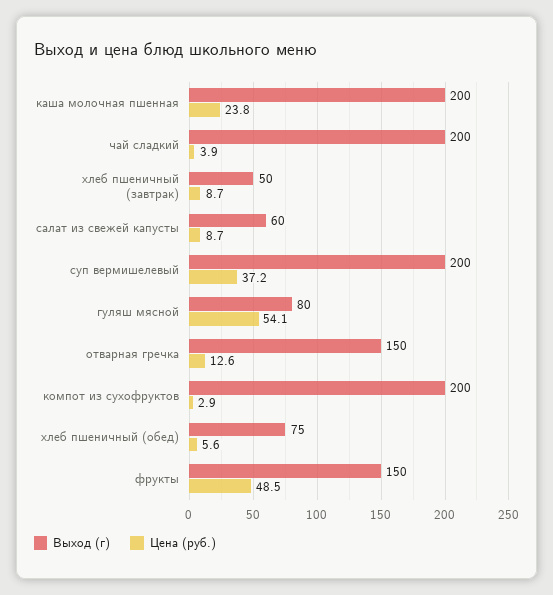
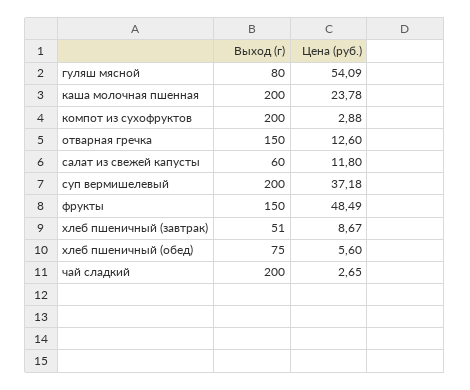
Цена (руб.), чай сладкий: 3.9 -> 2.65
Выход (г), хлеб пшеничный (завтрак): 50 -> 51
Цена (руб.), салат из свежей капусты: 8.7 -> 11.8

